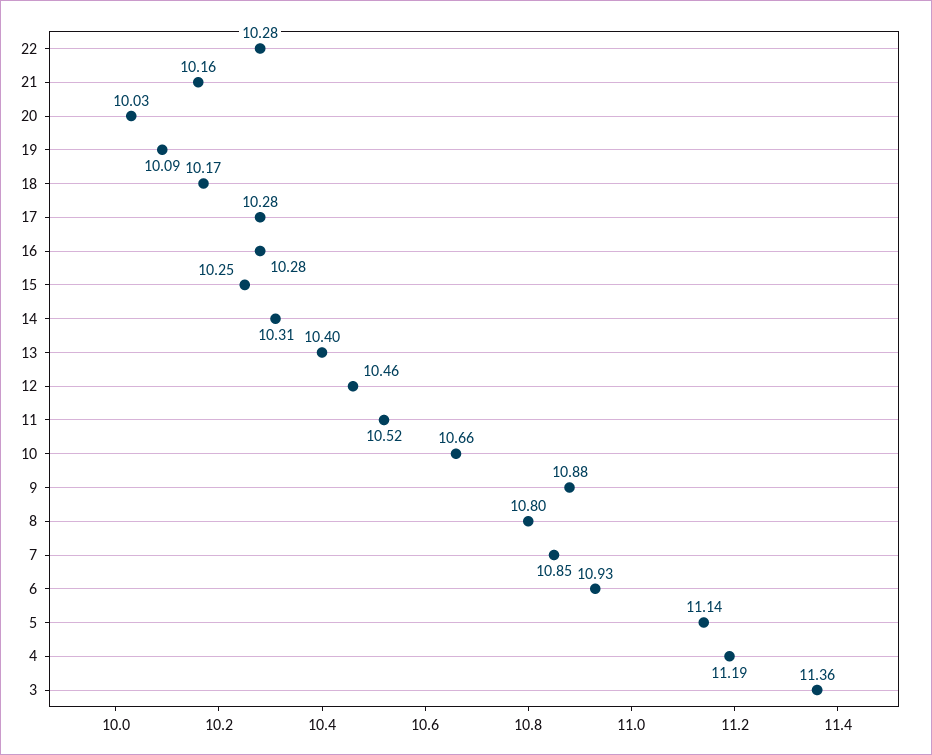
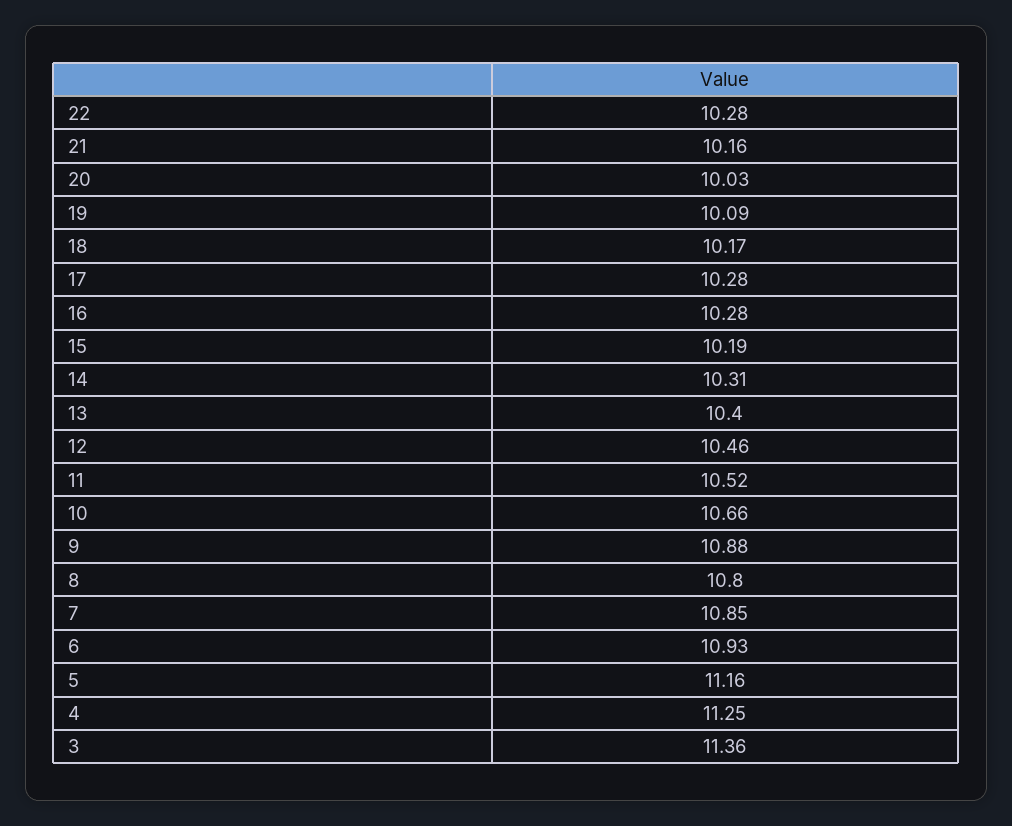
15: 10.25 -> 10.19
5: 11.14 -> 11.16
4: 11.19 -> 11.25

